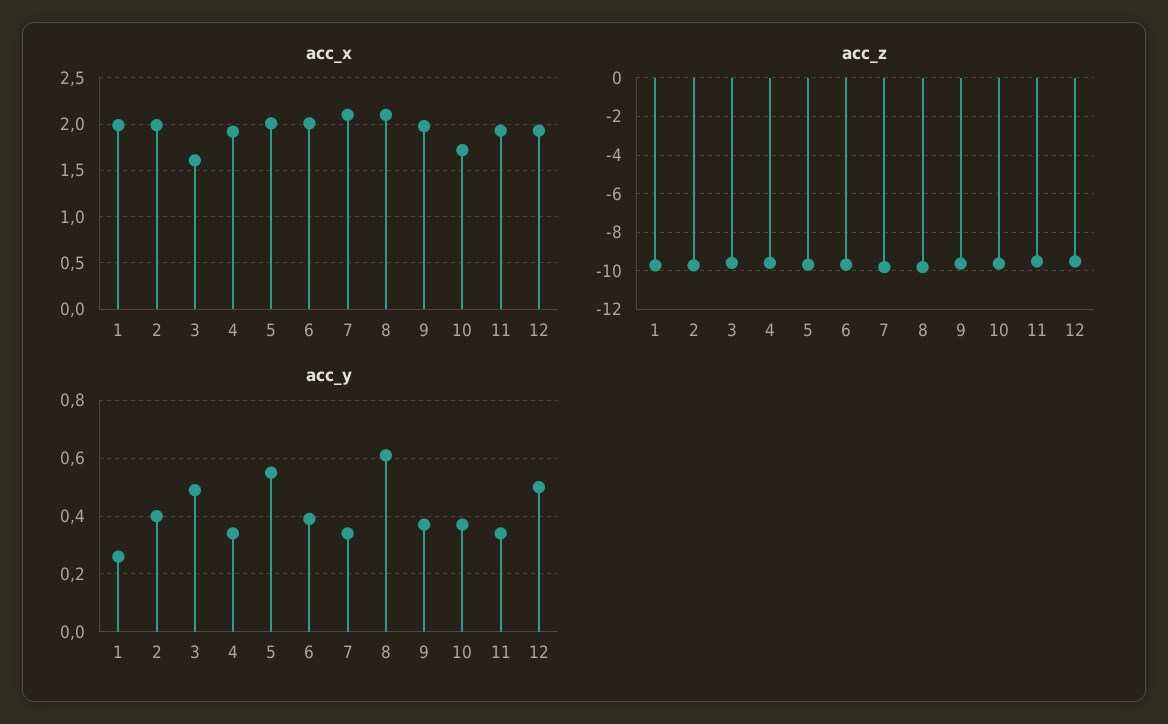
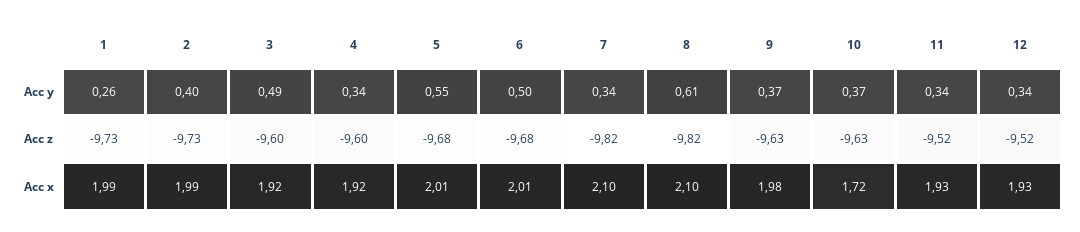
acc_x, 3: 1.6 -> 1.92
acc_y, 6: 0.4 -> 0.5
acc_y, 12: 0.5 -> 0.34

